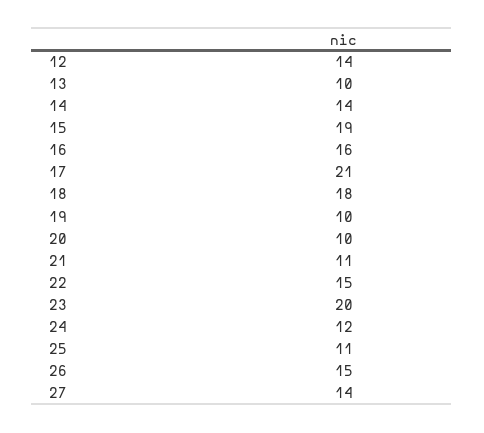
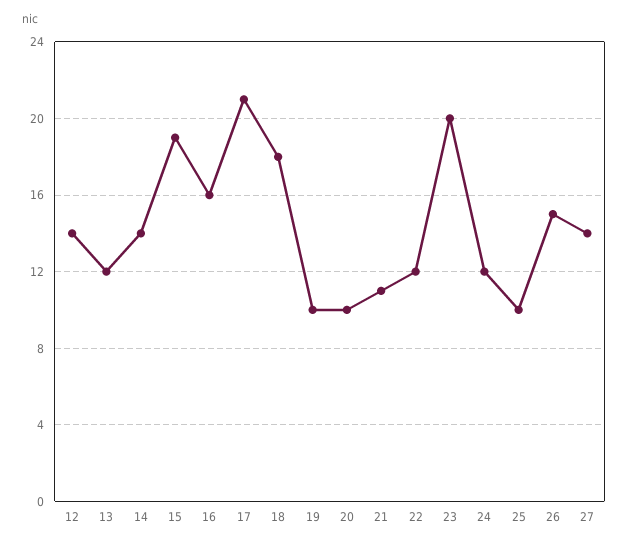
13: 10 -> 12
22: 15 -> 12
25: 11 -> 10

